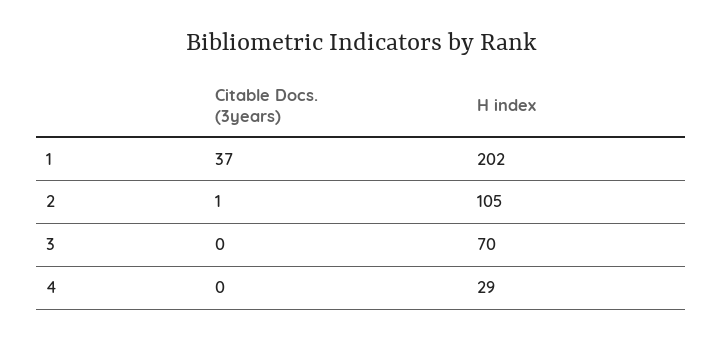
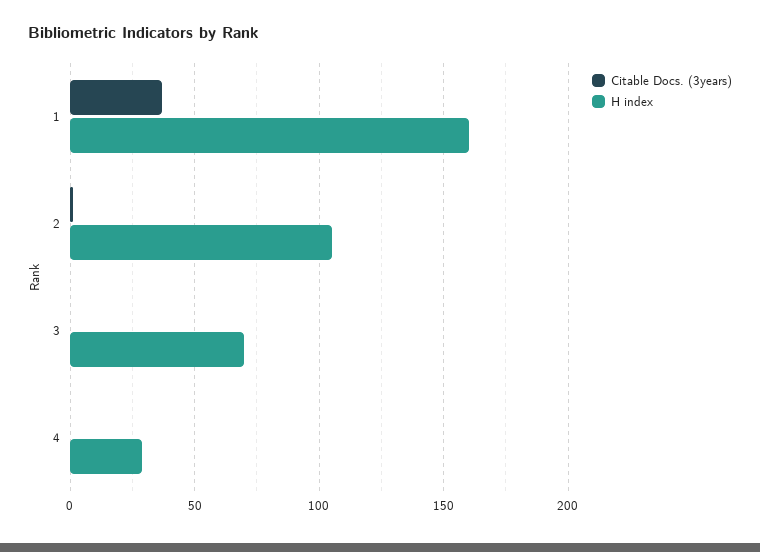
H index, 1: 202 -> 160

